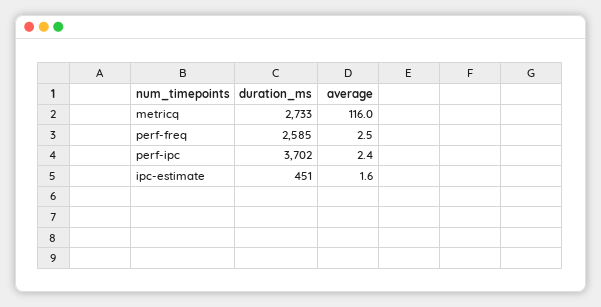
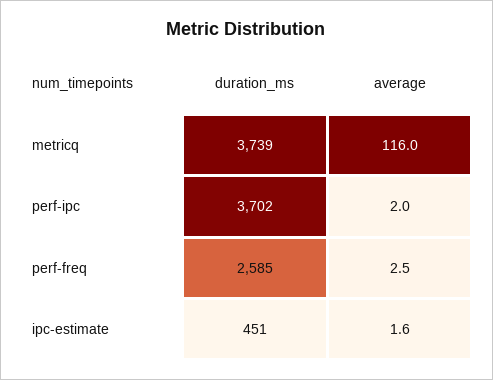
duration_ms, metricq: 2733 -> 3739
average, perf-ipc: 2.4 -> 2

